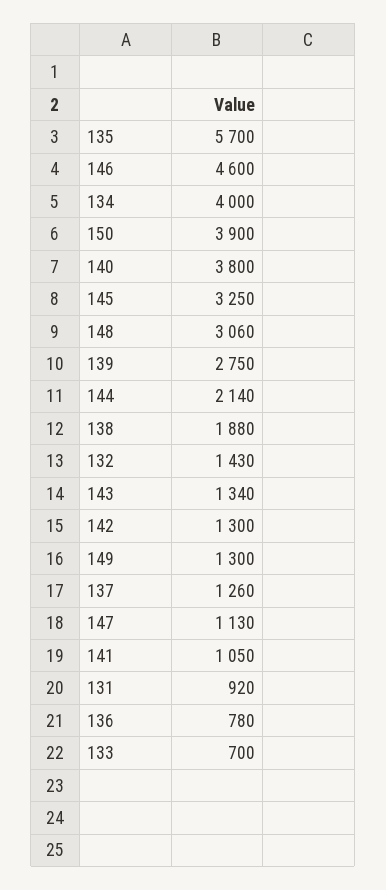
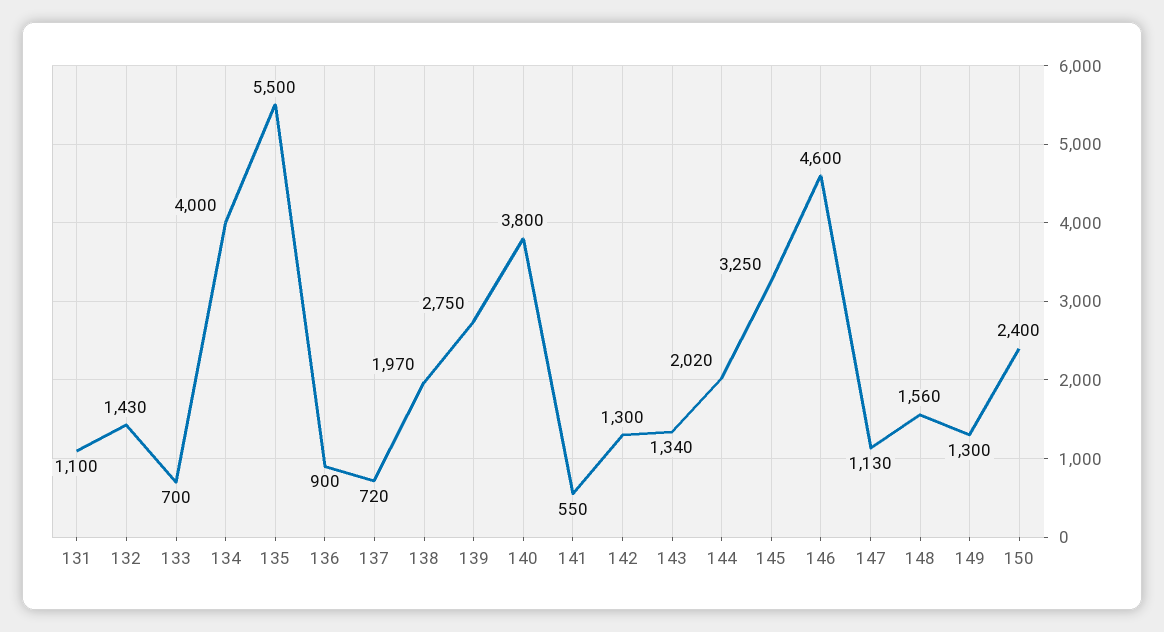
135: 5700 -> 5500
150: 3900 -> 2400
148: 3060 -> 1560
144: 2140 -> 2020
138: 1880 -> 1970
137: 1260 -> 720
141: 1050 -> 550
131: 920 -> 1100
136: 780 -> 900

